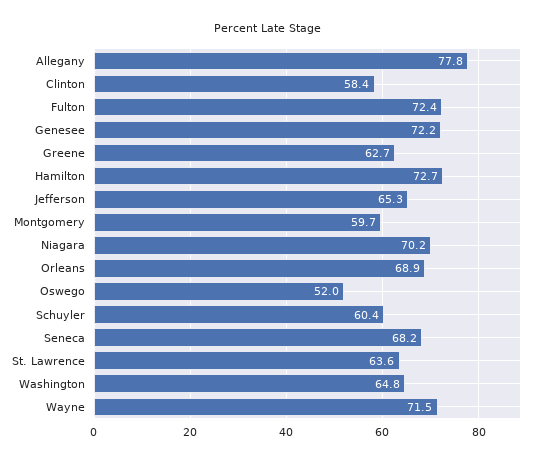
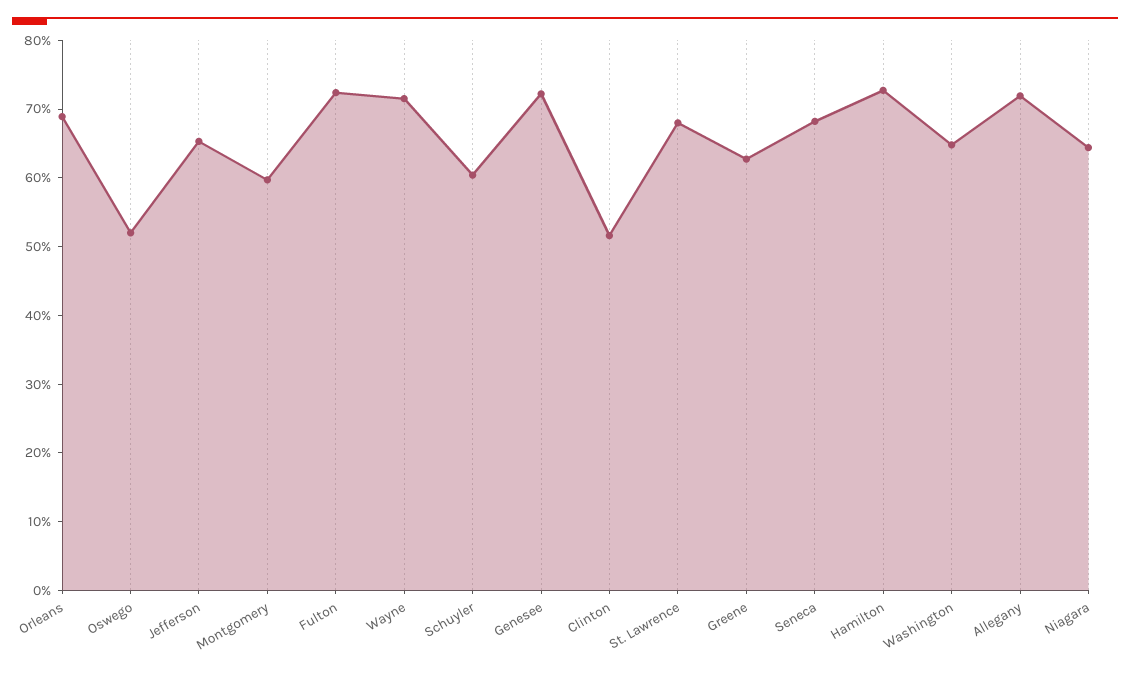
Allegany: 77.8 -> 72
Clinton: 58.4 -> 52
Niagara: 70.2 -> 64
St. Lawrence: 63.6 -> 68

